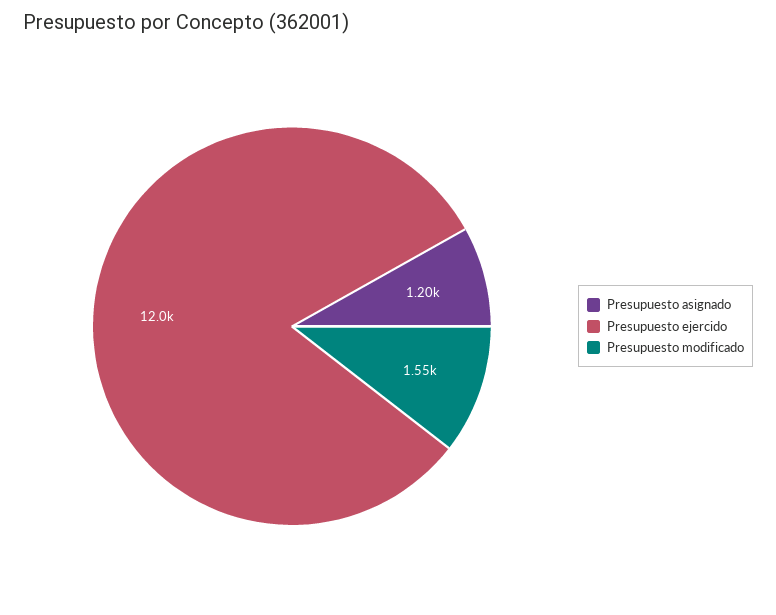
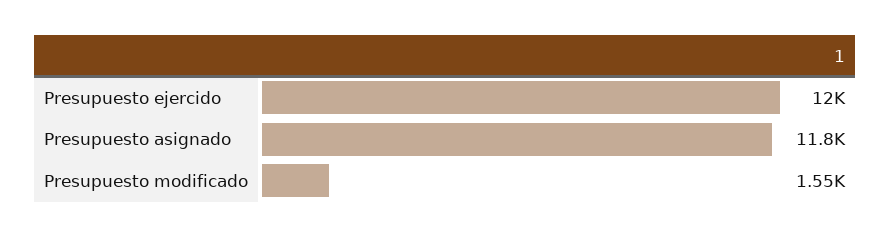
Presupuesto asignado: 1200 -> 11800

